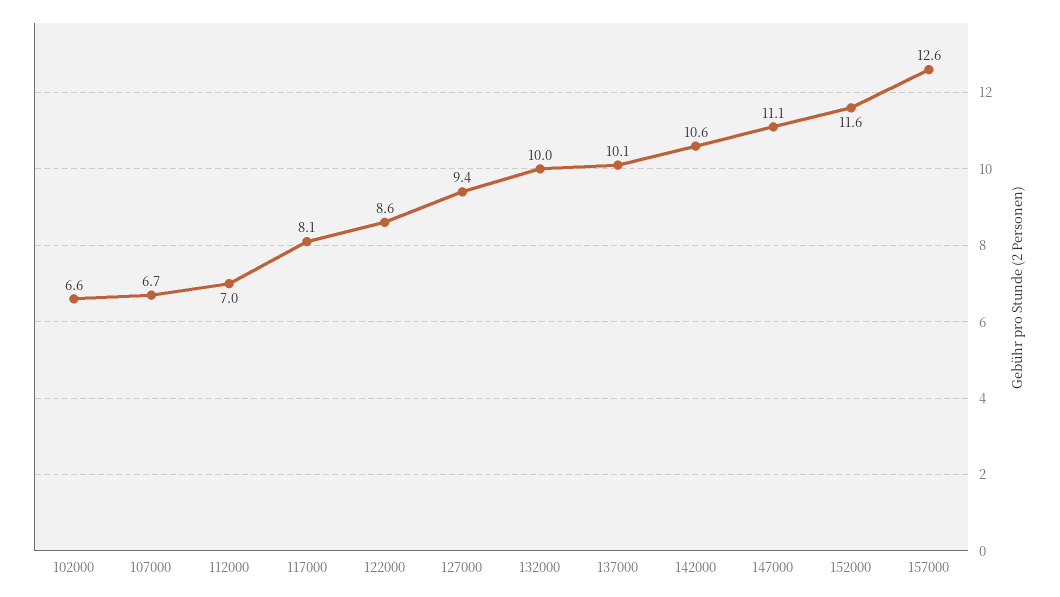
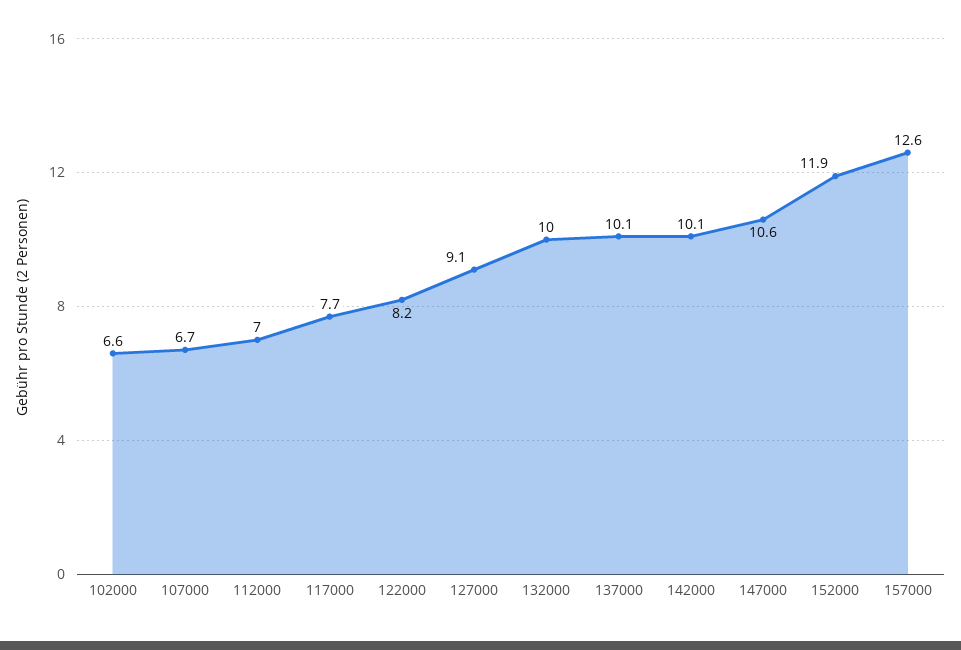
117000: 8.1 -> 7.7
122000: 8.6 -> 8.2
127000: 9.4 -> 9.1
142000: 10.6 -> 10.1
147000: 11.1 -> 10.6
152000: 11.6 -> 11.9

